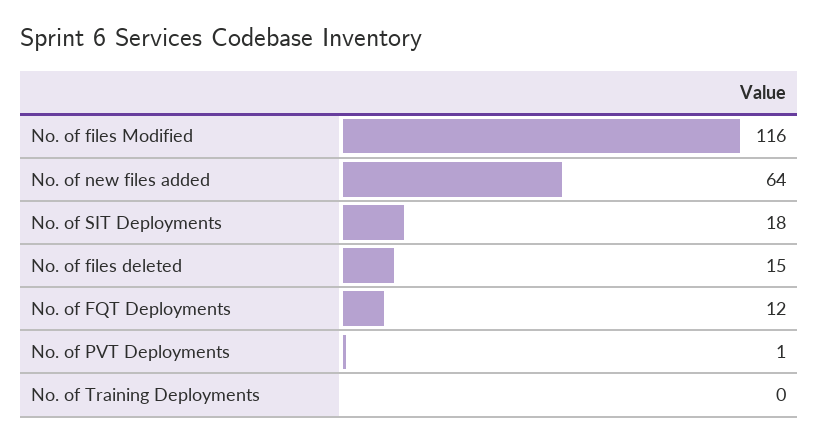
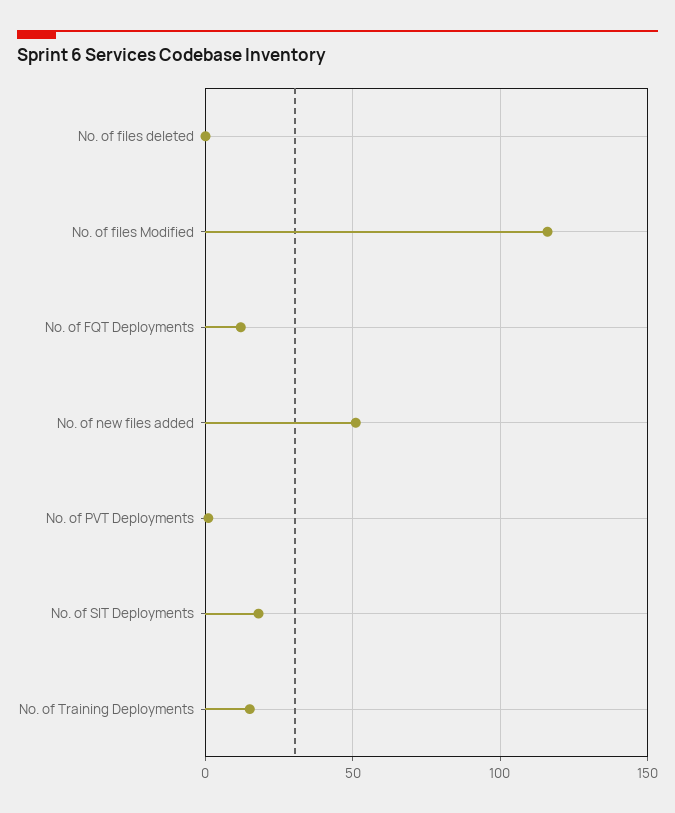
No. of new files added: 64 -> 50
No. of files deleted: 15 -> 0
No. of Training Deployments: 0 -> 15

